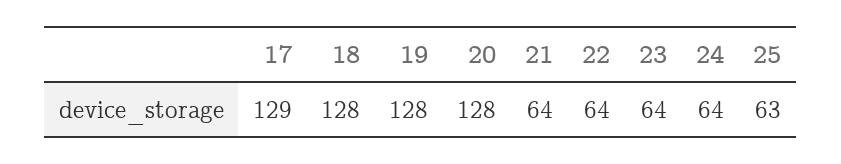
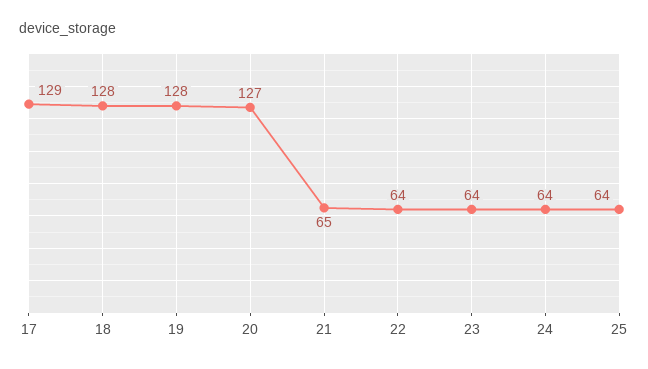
20: 128 -> 127
21: 64 -> 65
25: 63 -> 64

